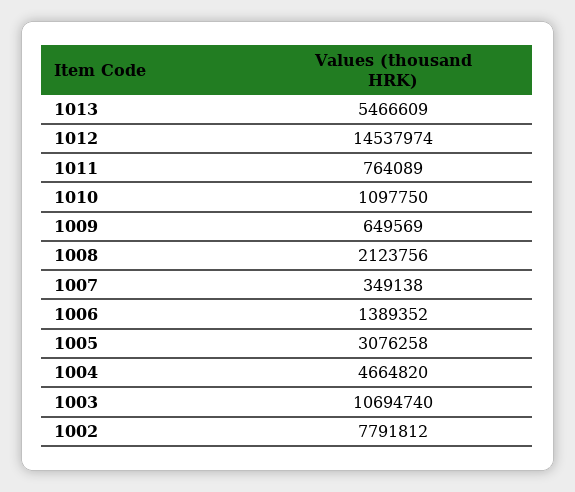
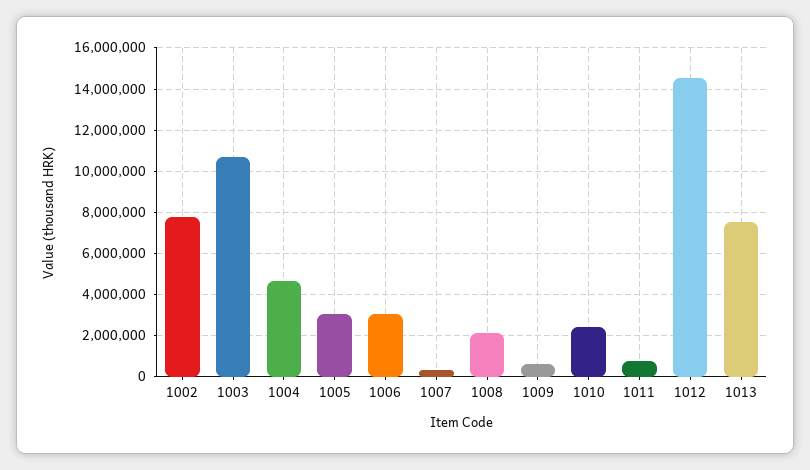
1013: 5466609 -> 7500000
1010: 1097750 -> 2500000
1006: 1389352 -> 3000000

